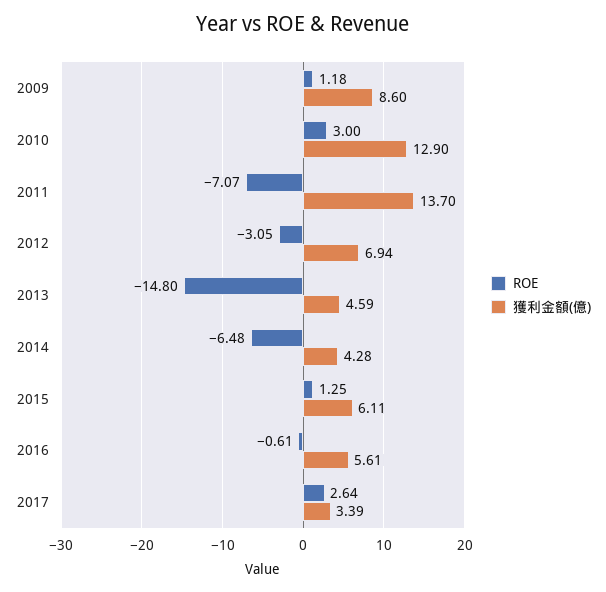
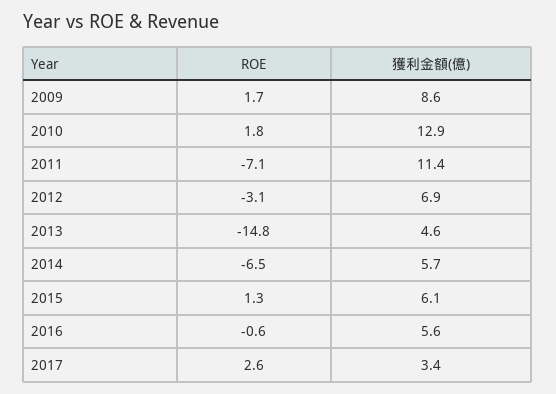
ROE, 2009: 1.18 -> 1.7
ROE, 2010: 3 -> 1.8
獲利金額(億), 2011: 13.7 -> 11.4
獲利金額(億), 2014: 4.28 -> 5.7

